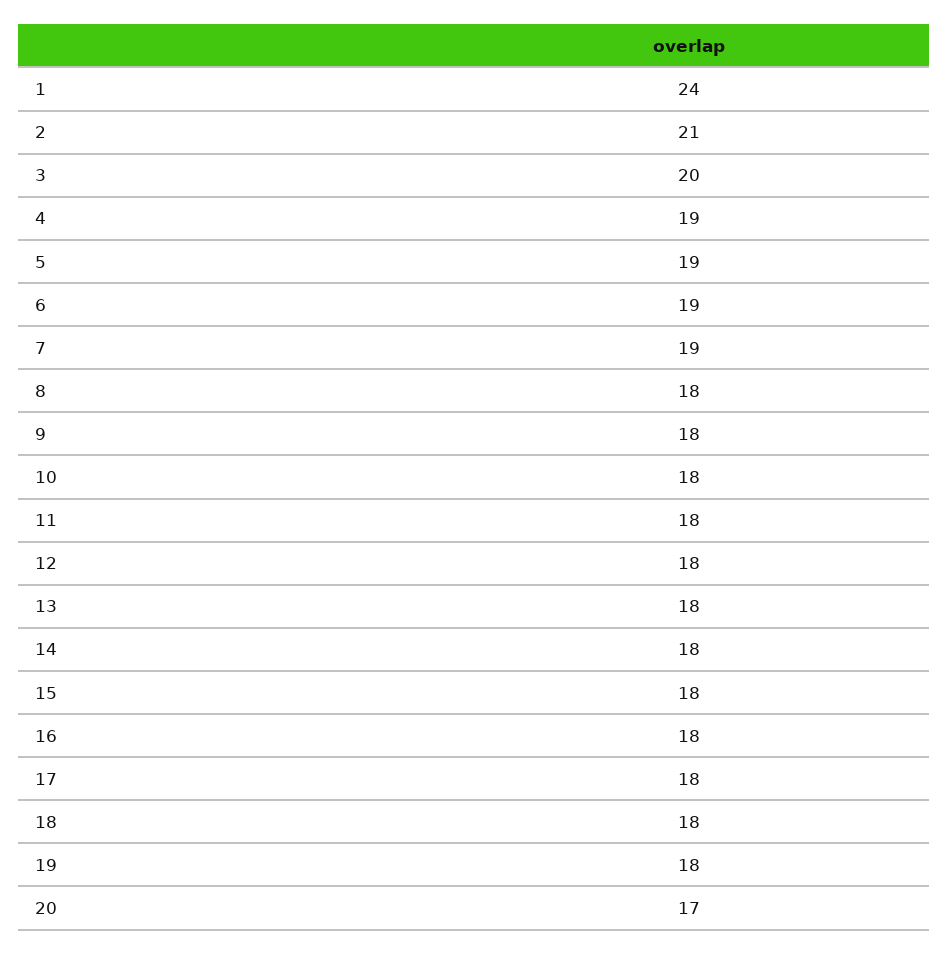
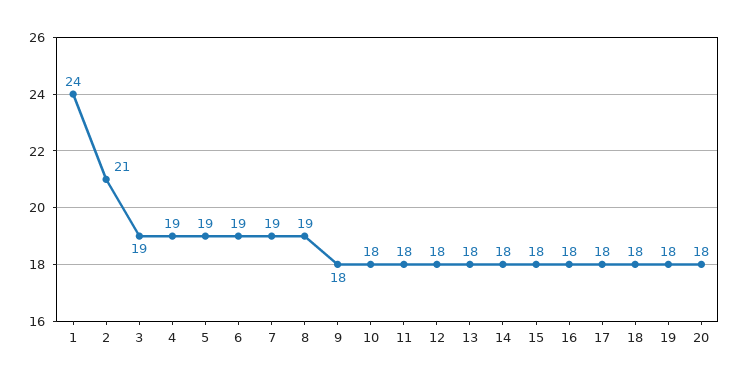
3: 20 -> 19
8: 18 -> 19
20: 17 -> 18

